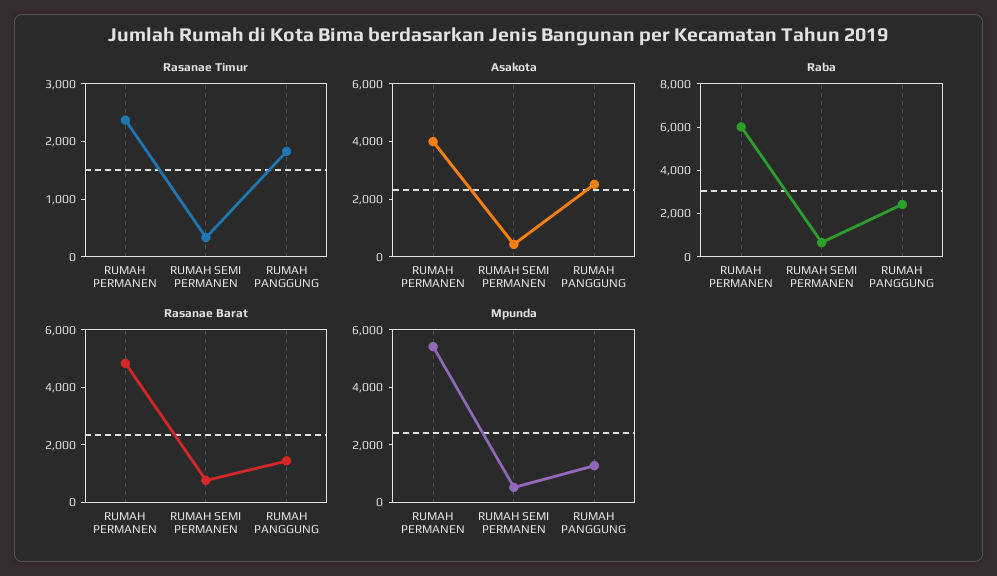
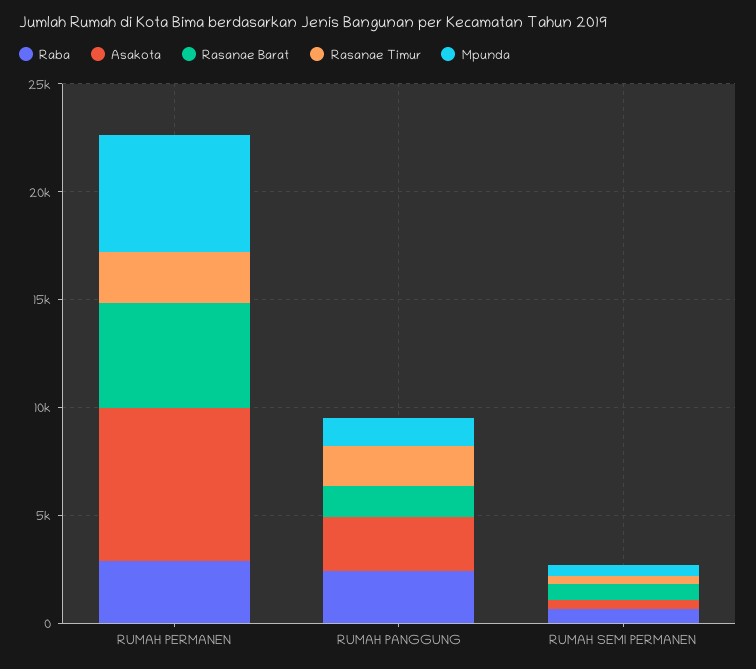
Asakota, RUMAH PERMANEN: 4000 -> 7000
Raba, RUMAH PERMANEN: 6000 -> 3000

